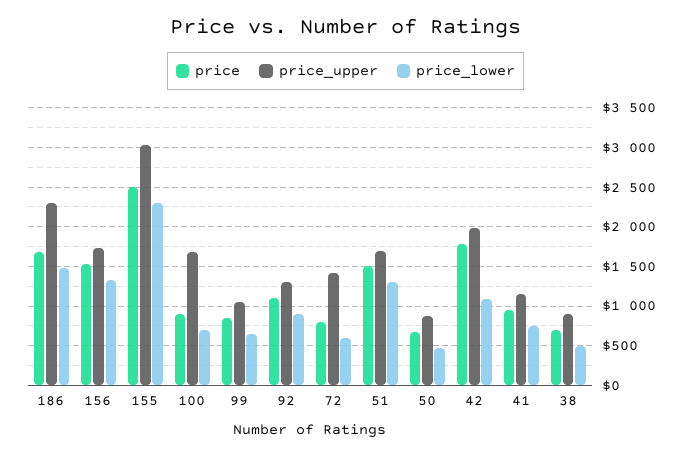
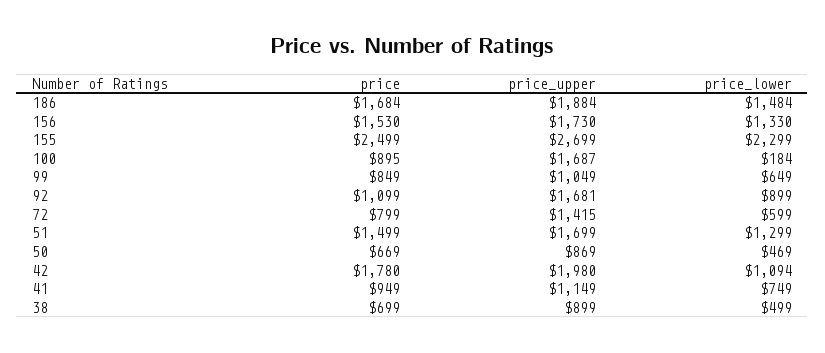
price_upper, 186: 2300 -> 1884
price_upper, 155: 3000 -> 2699
price_lower, 100: 700 -> 184
price_upper, 92: 1300 -> 1681

